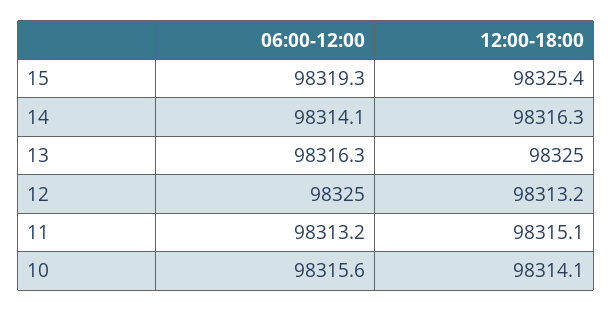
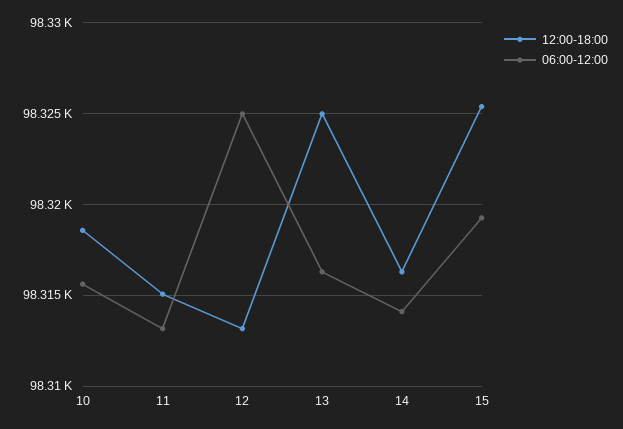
12:00-18:00, 10: 98314.1 -> 98318.5

